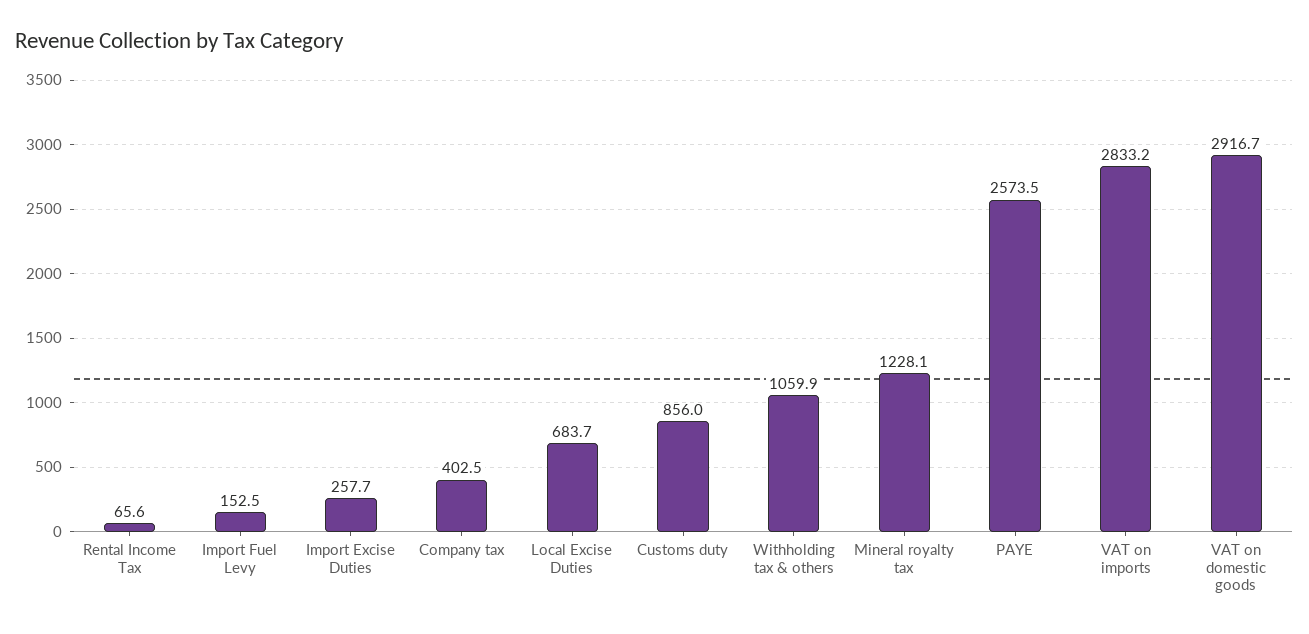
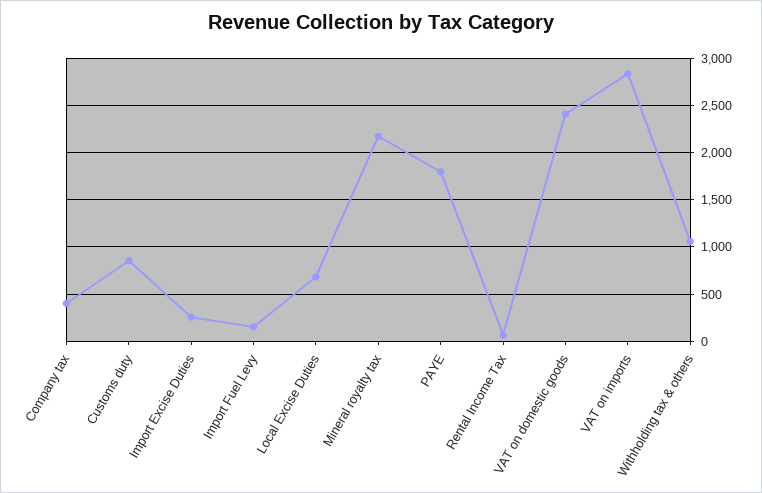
Mineral royalty tax: 1228.1 -> 2200
PAYE: 2573.5 -> 1800
VAT on domestic goods: 2916.7 -> 2400

